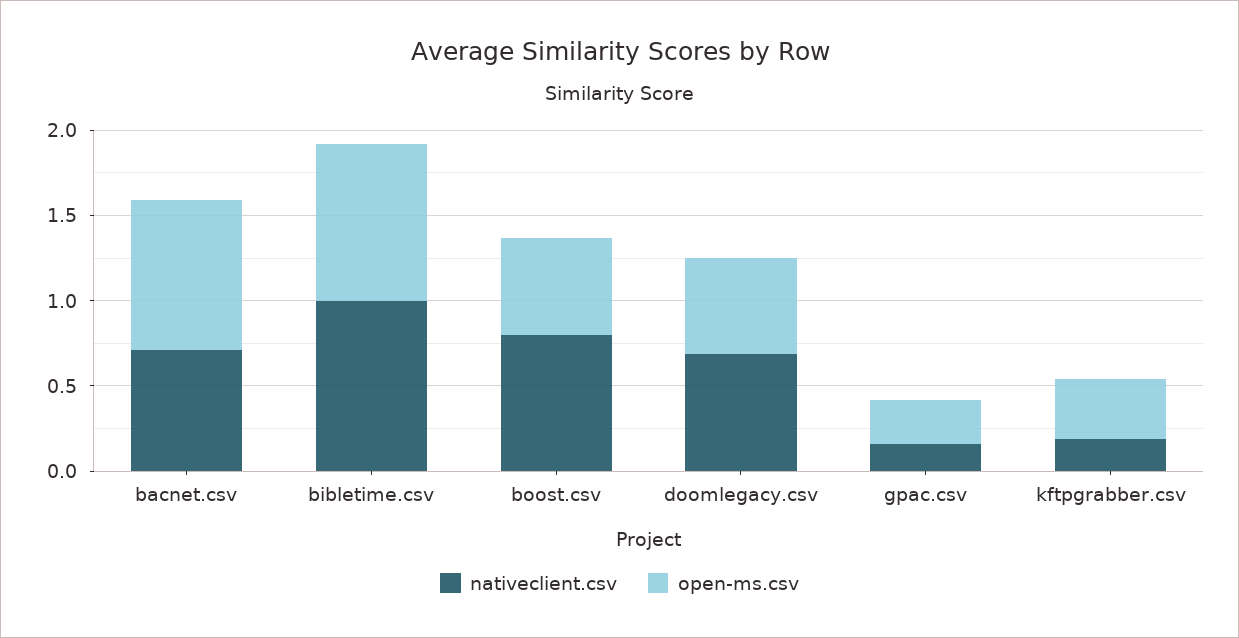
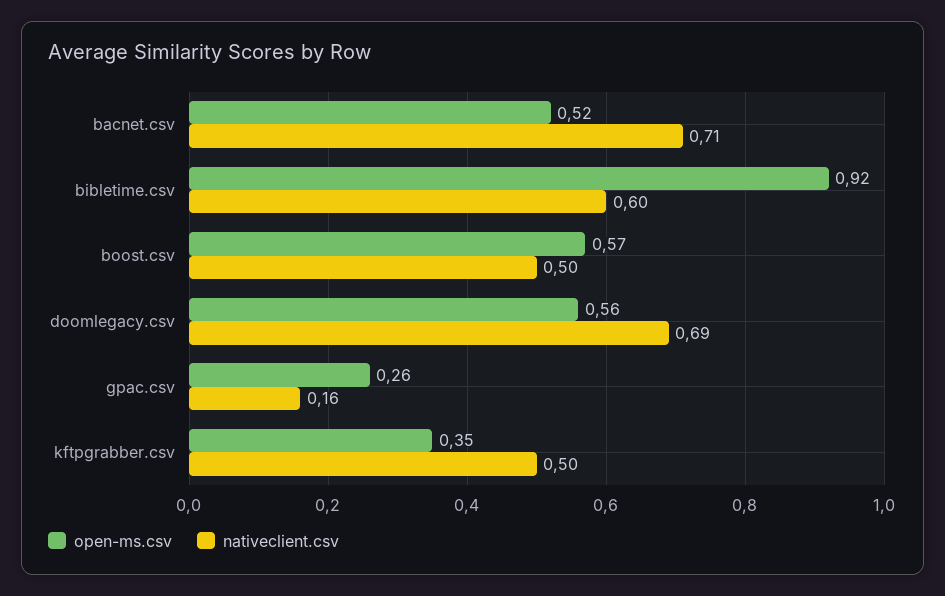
open-ms.csv, bacnet.csv: 0.9 -> 0.52
nativeclient.csv, bibletime.csv: 1 -> 0.6
nativeclient.csv, boost.csv: 0.8 -> 0.5
nativeclient.csv, kftpgrabber.csv: 0.2 -> 0.5

